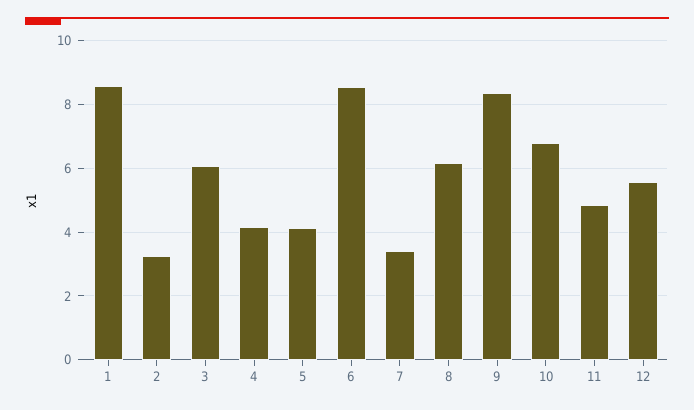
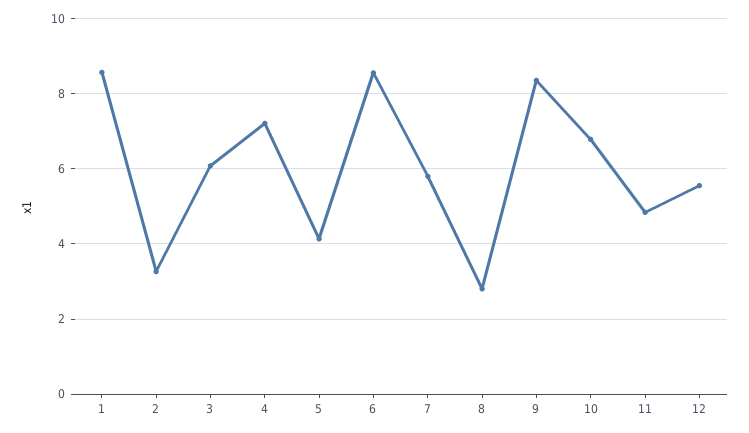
4: 4.2 -> 7.2
7: 3.4 -> 5.8
8: 6.2 -> 2.8

